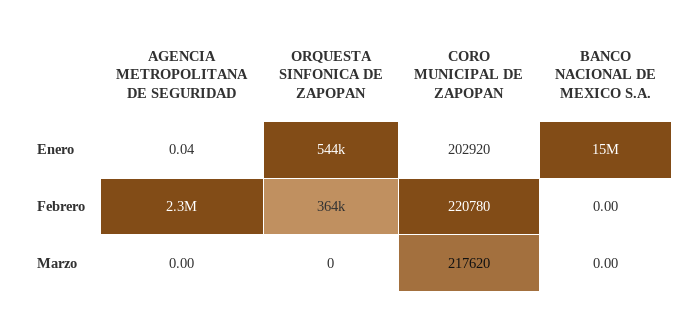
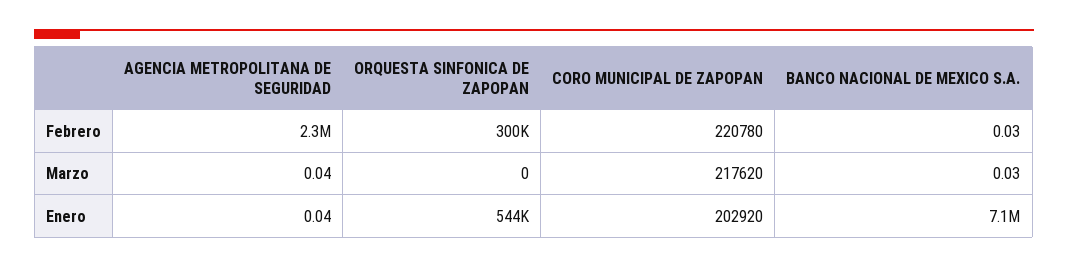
BANCO NACIONAL DE MEXICO S.A., Enero: 15000000 -> 7100000
ORQUESTA SINFONICA DE ZAPOPAN, Febrero: 364000 -> 300000
BANCO NACIONAL DE MEXICO S.A., Febrero: 0 -> 0.03
AGENCIA METROPOLITANA DE SEGURIDAD, Marzo: 0 -> 0.04
BANCO NACIONAL DE MEXICO S.A., Marzo: 0 -> 0.03

